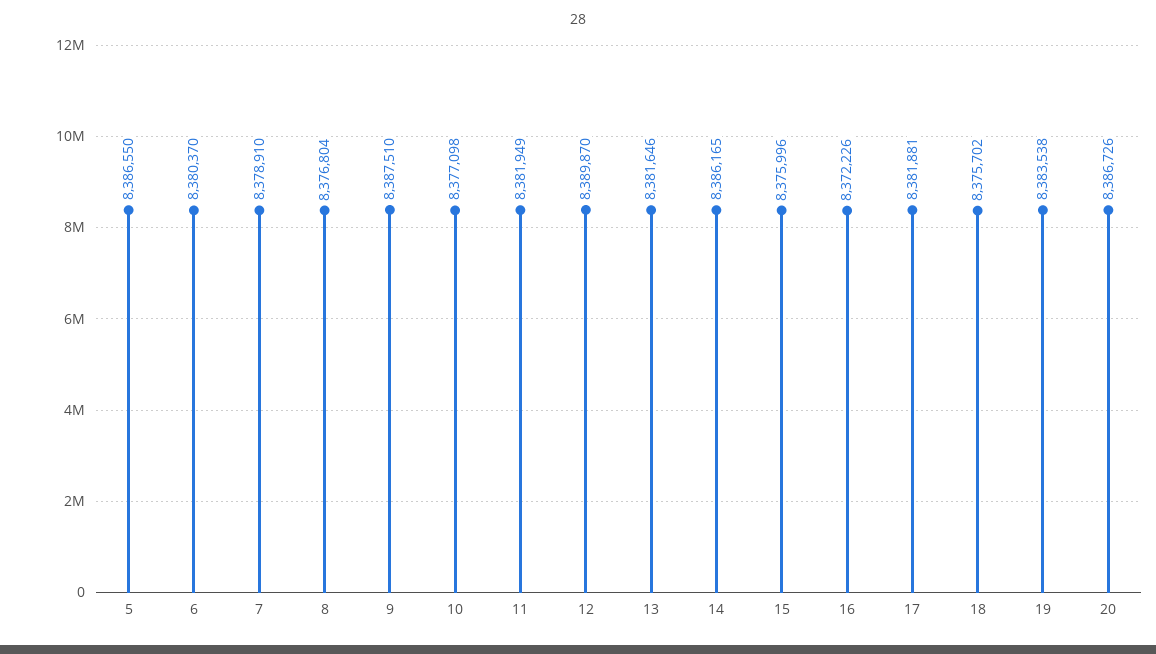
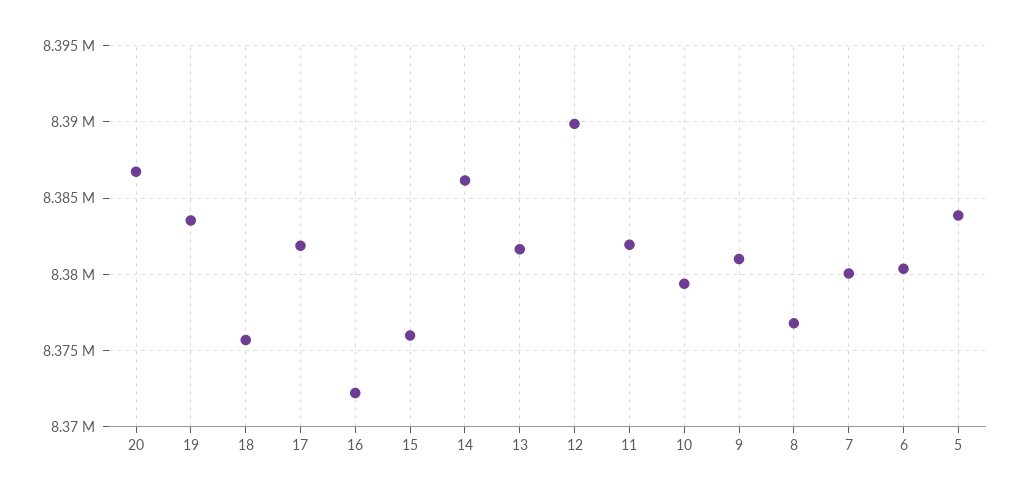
5: 8386550 -> 8384000
7: 8378910 -> 8380000
9: 8387510 -> 8381000
10: 8377098 -> 8379500

